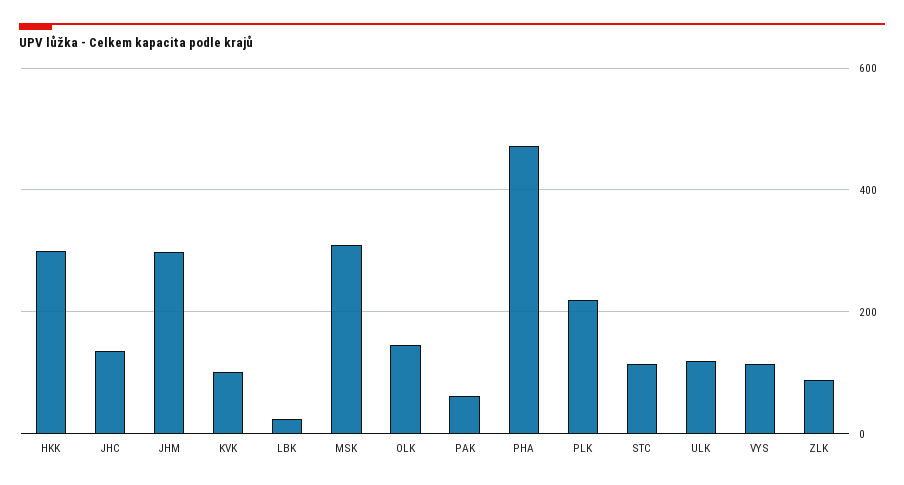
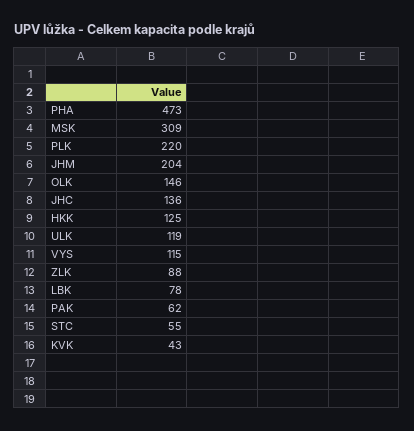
HKK: 300 -> 125
JHM: 300 -> 204
KVK: 100 -> 43
LBK: 20 -> 78
STC: 120 -> 55

